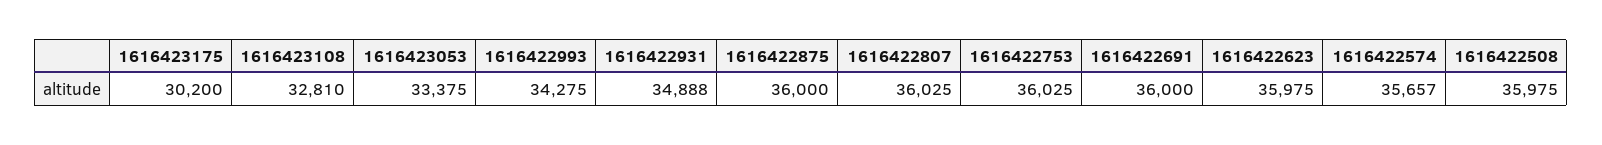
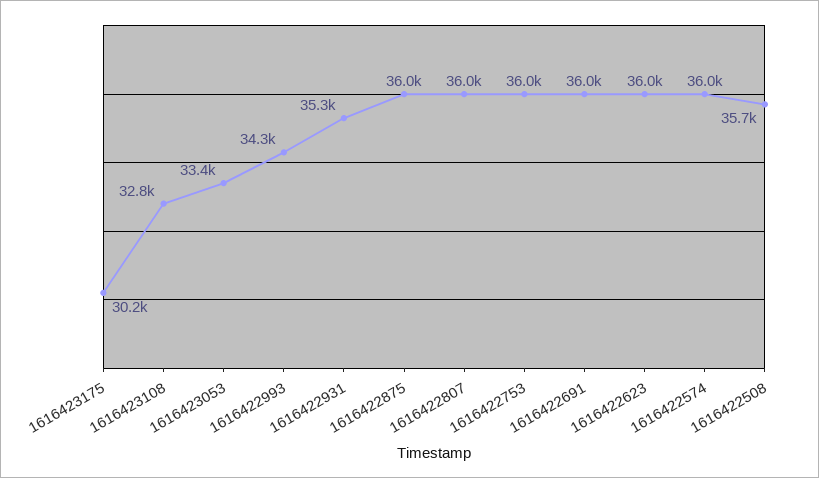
1616422931: 34888 -> 35300
1616422574: 35657 -> 36000
1616422508: 35975 -> 35700

